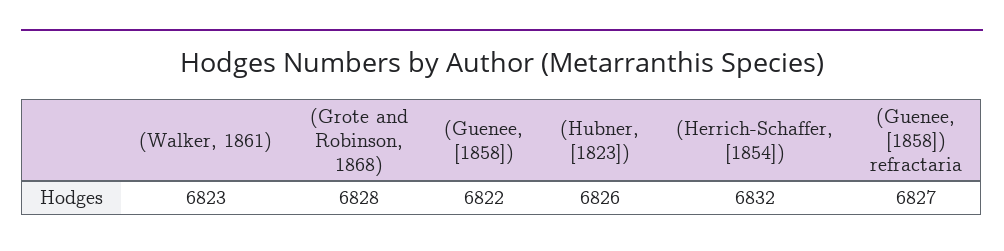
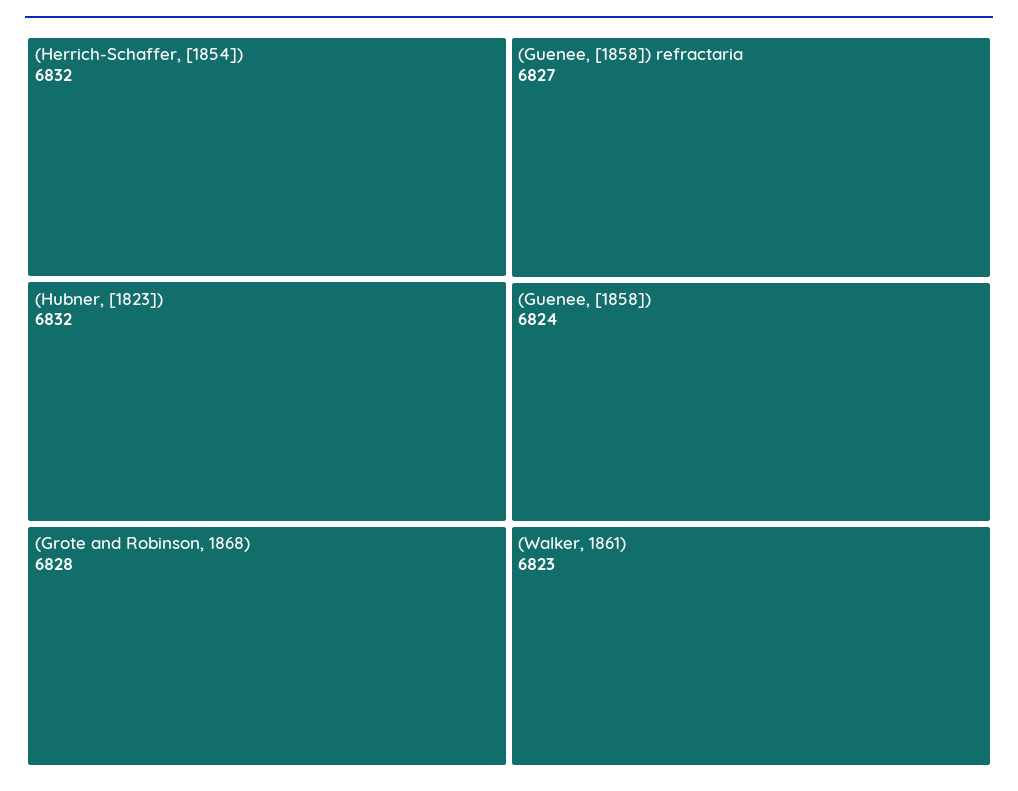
(Guenee, [1858]): 6822 -> 6824
(Hubner, [1823]): 6826 -> 6832

